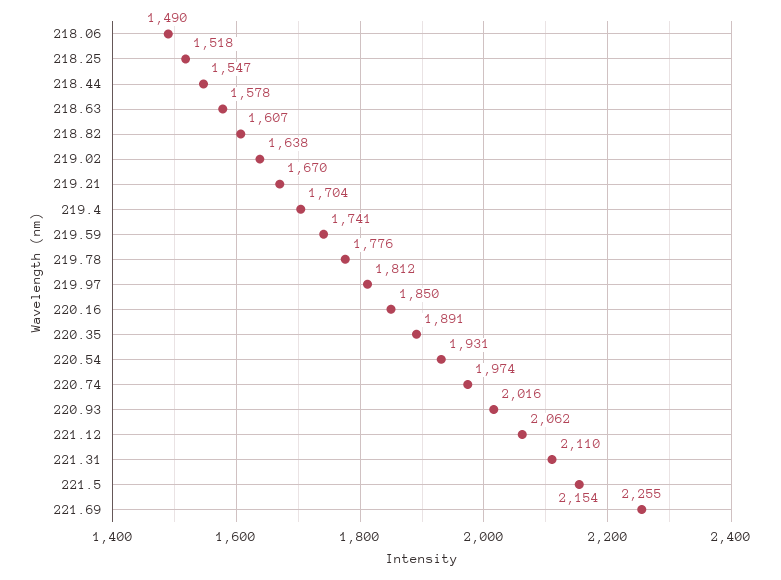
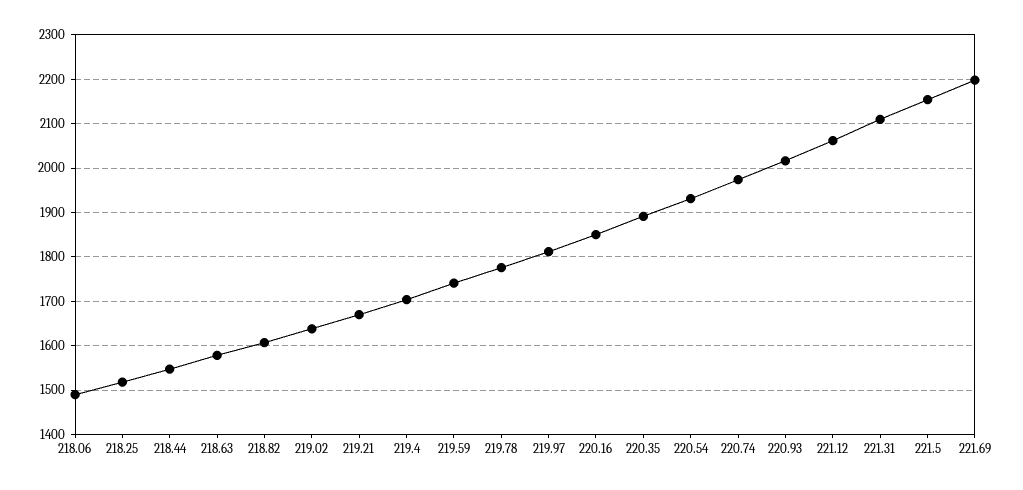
221.69: 2255 -> 2200

